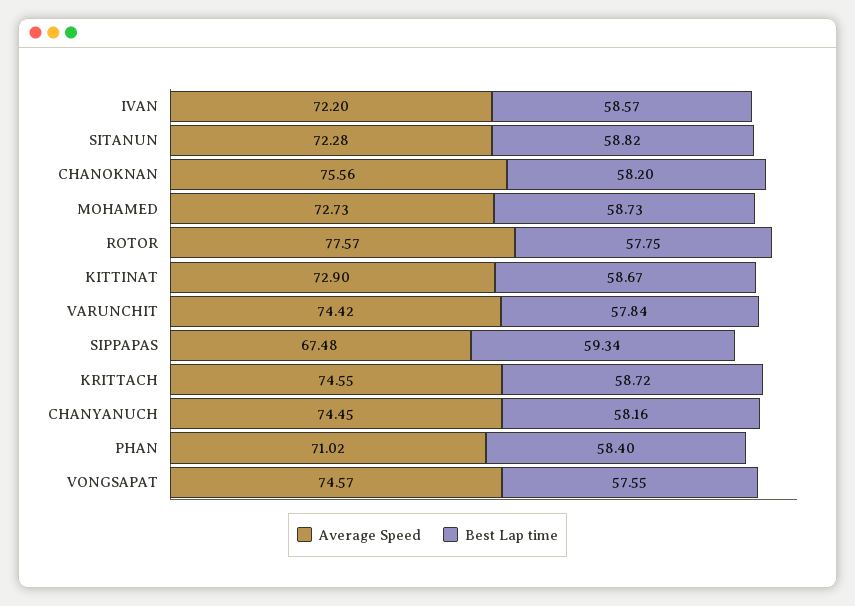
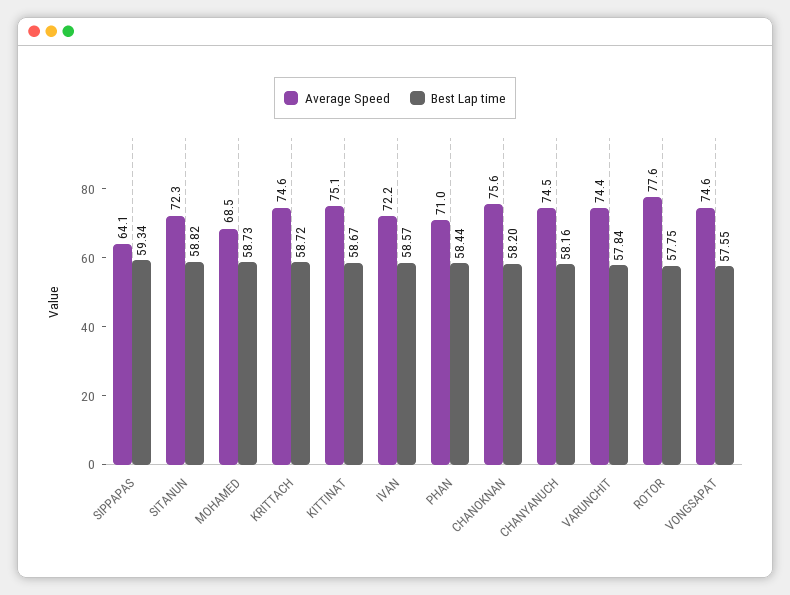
Average Speed, MOHAMED: 72.73 -> 68.5
Average Speed, KITTINAT: 72.9 -> 75.1
Average Speed, SIPPAPAS: 67.48 -> 64.1
Best Lap time, PHAN: 58.4 -> 58.44

